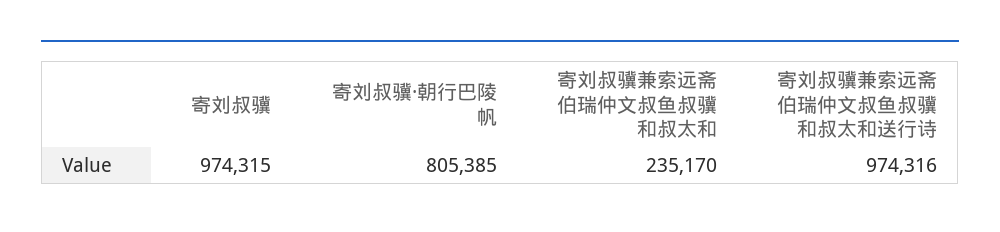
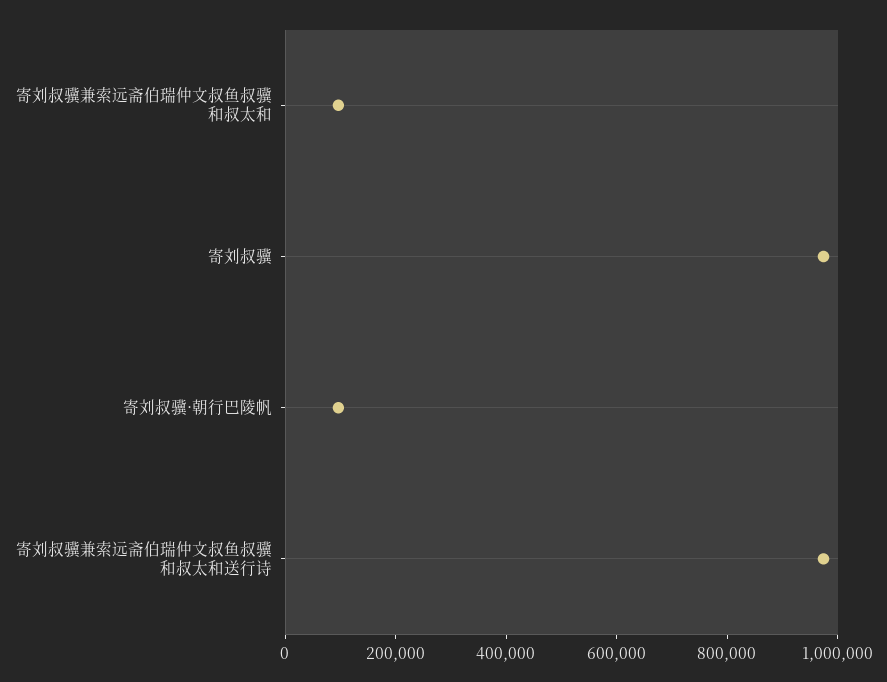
寄刘叔骥·朝行巴陵帆: 805385 -> 100000
寄刘叔骥兼索远斋伯瑞仲文叔鱼叔骥和叔太和: 235170 -> 100000

